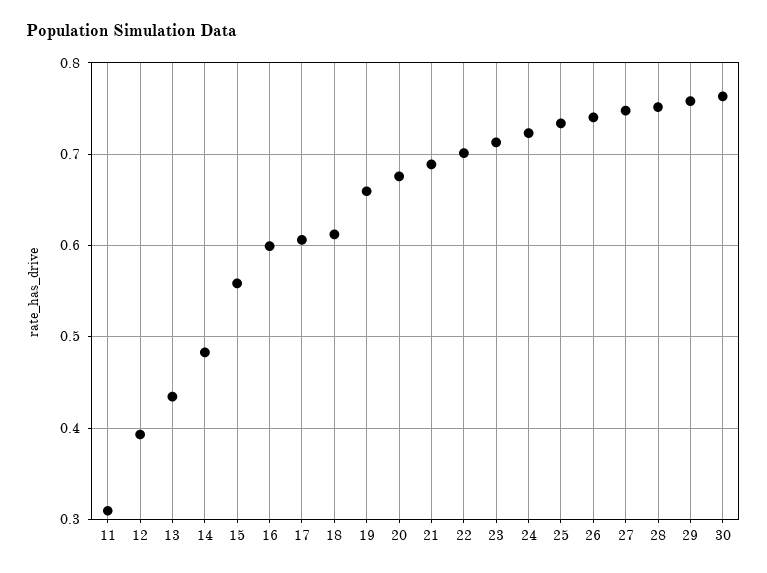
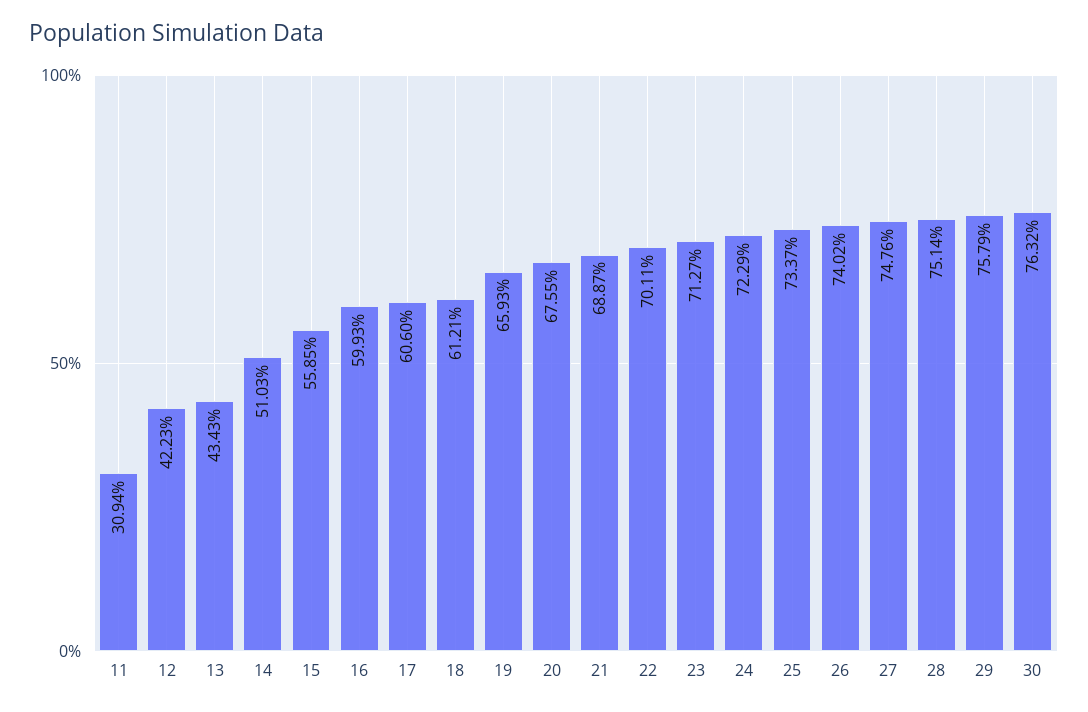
12: 0.39 -> 0.4223
14: 0.48 -> 0.5103

